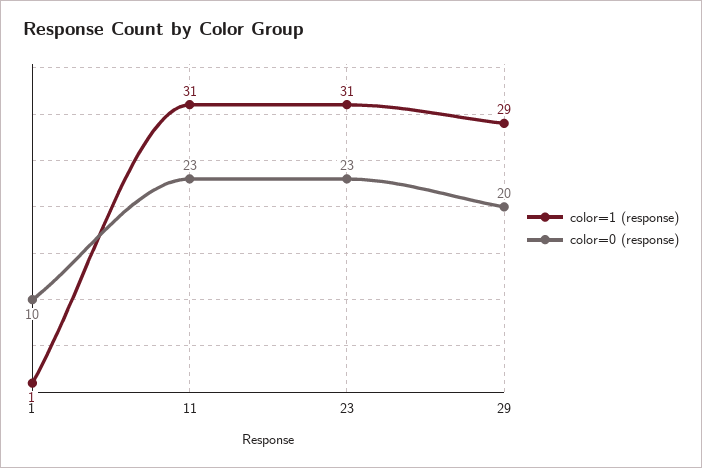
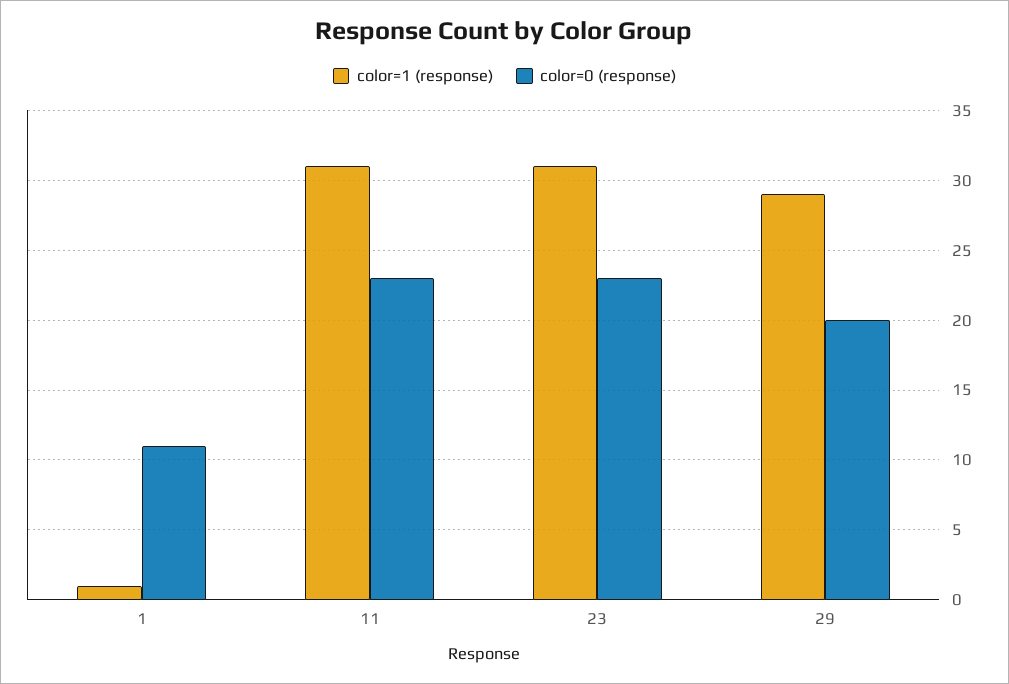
color=0 (response), 1: 10 -> 11

